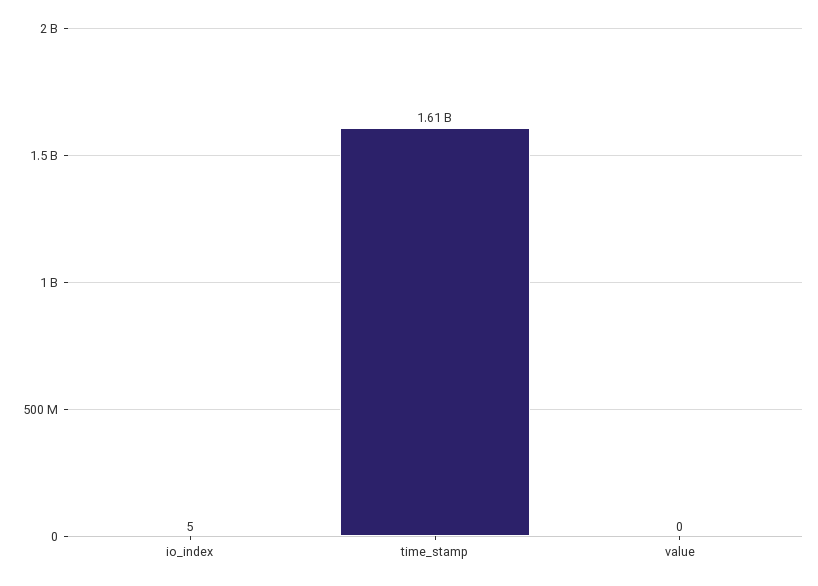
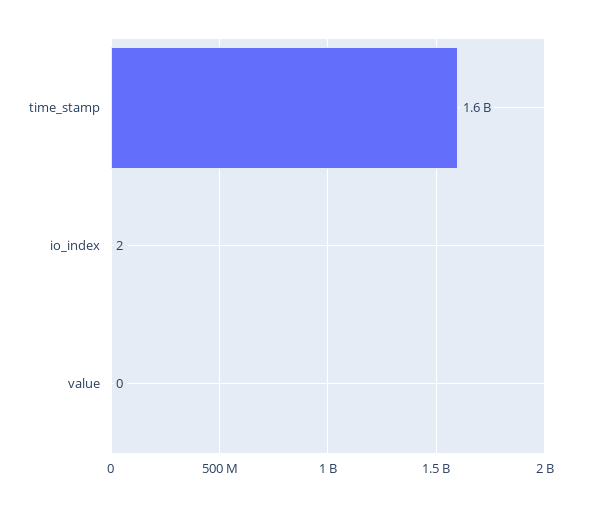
io_index: 5 -> 2

